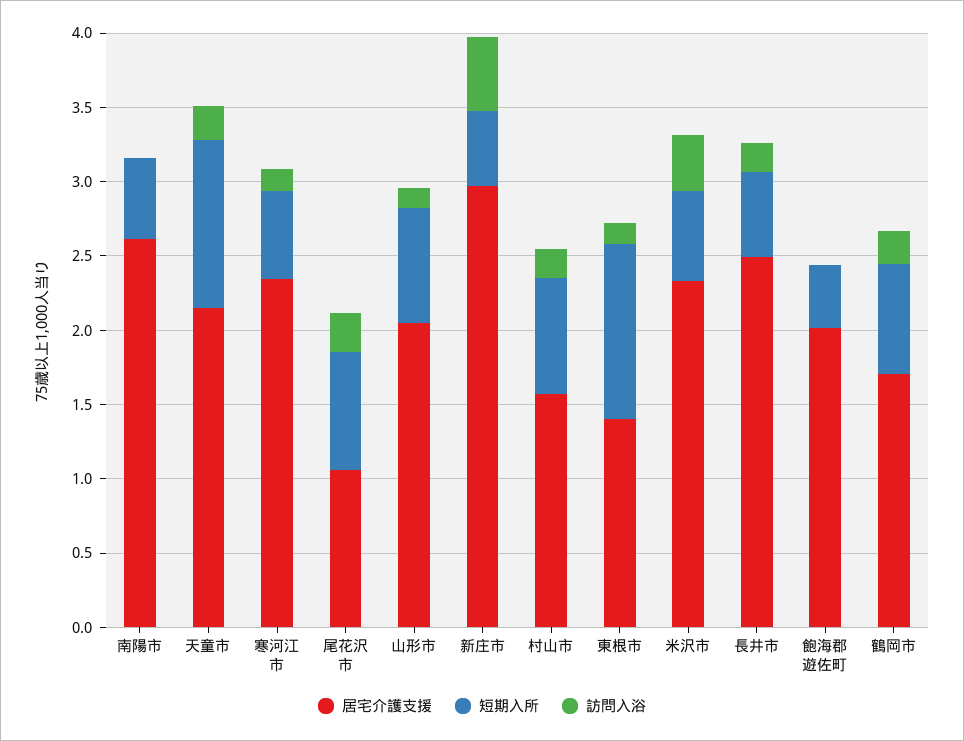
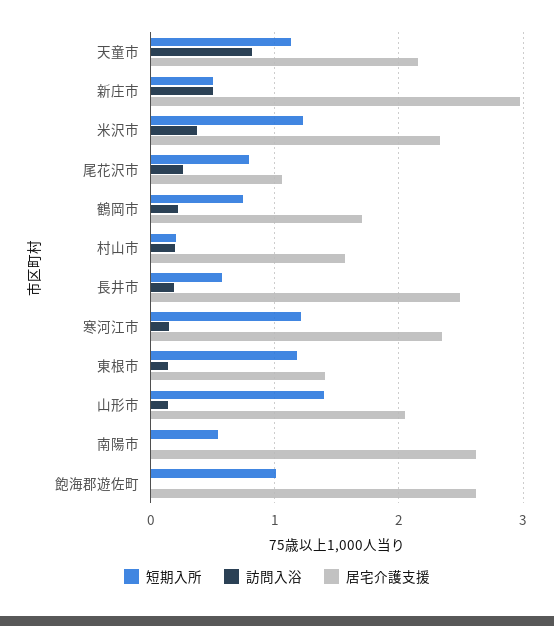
訪問入浴, 天童市: 0.2 -> 0.8
短期入所, 寒河江市: 0.6 -> 1.2
短期入所, 山形市: 0.8 -> 1.4
短期入所, 村山市: 0.8 -> 0.2
短期入所, 米沢市: 0.6 -> 1.2
居宅介護支援, 飽海郡遊佐町: 2 -> 2.6
短期入所, 飽海郡遊佐町: 0.4 -> 1

